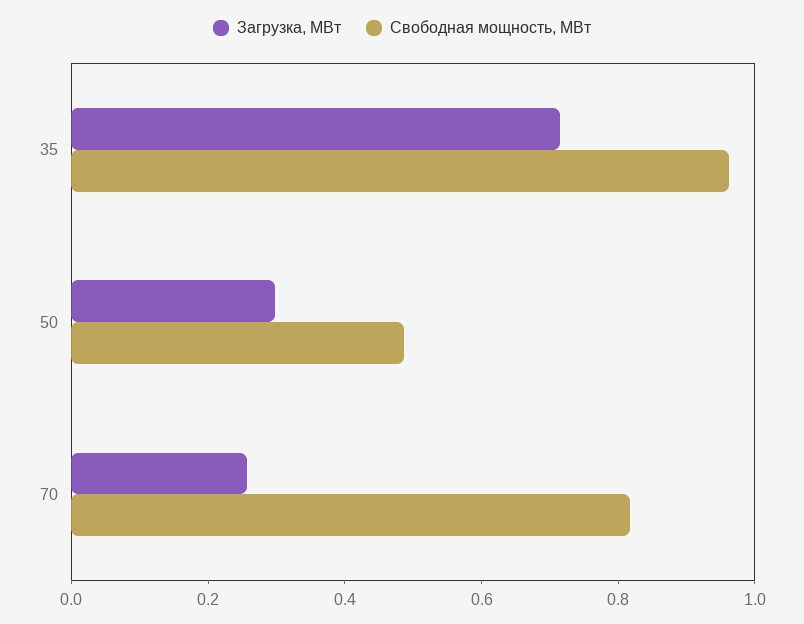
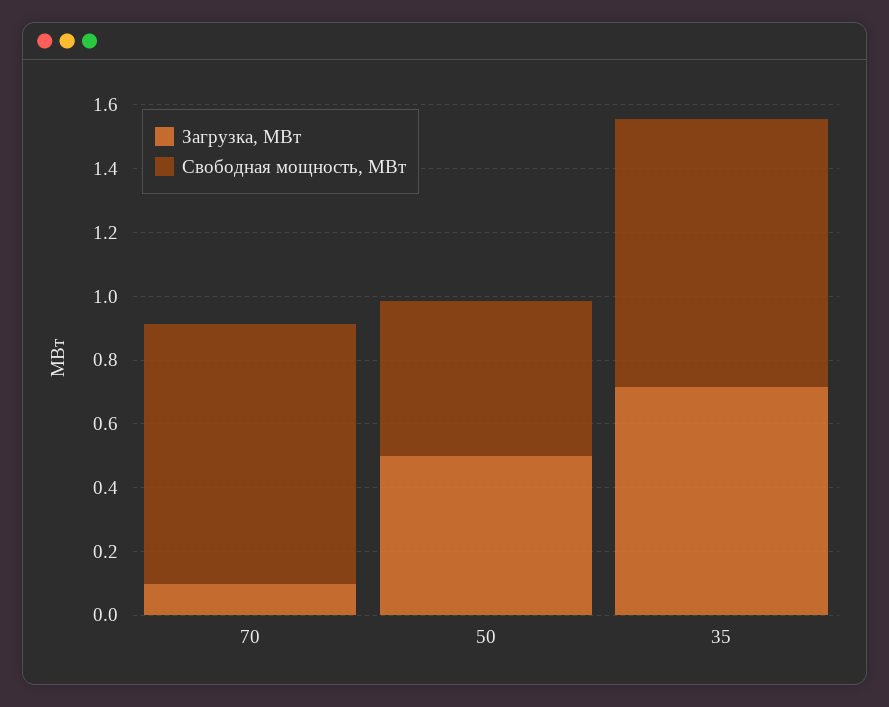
Свободная мощность, МВт, 35: 0.95 -> 0.85
Загрузка, МВт, 50: 0.3 -> 0.5
Загрузка, МВт, 70: 0.25 -> 0.1

